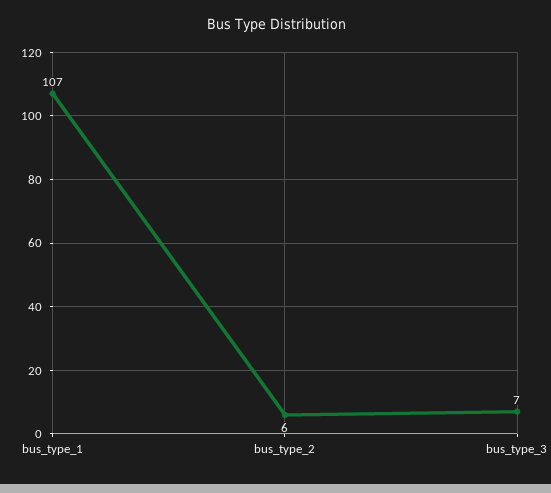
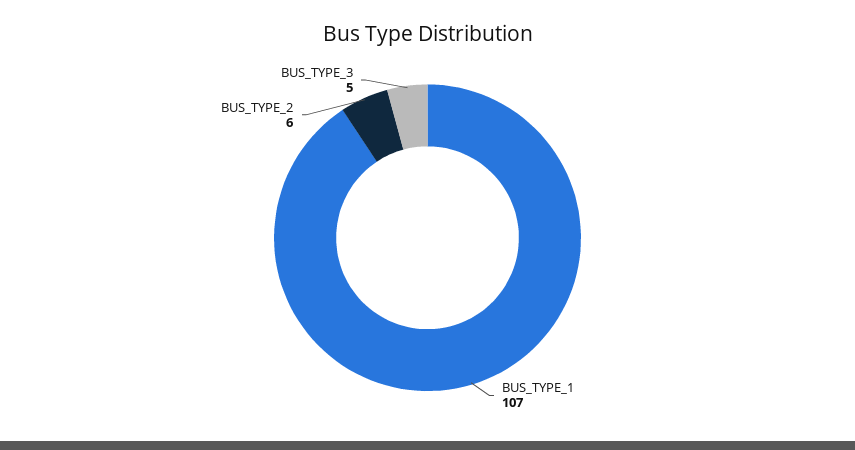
bus_type_3: 7 -> 5

